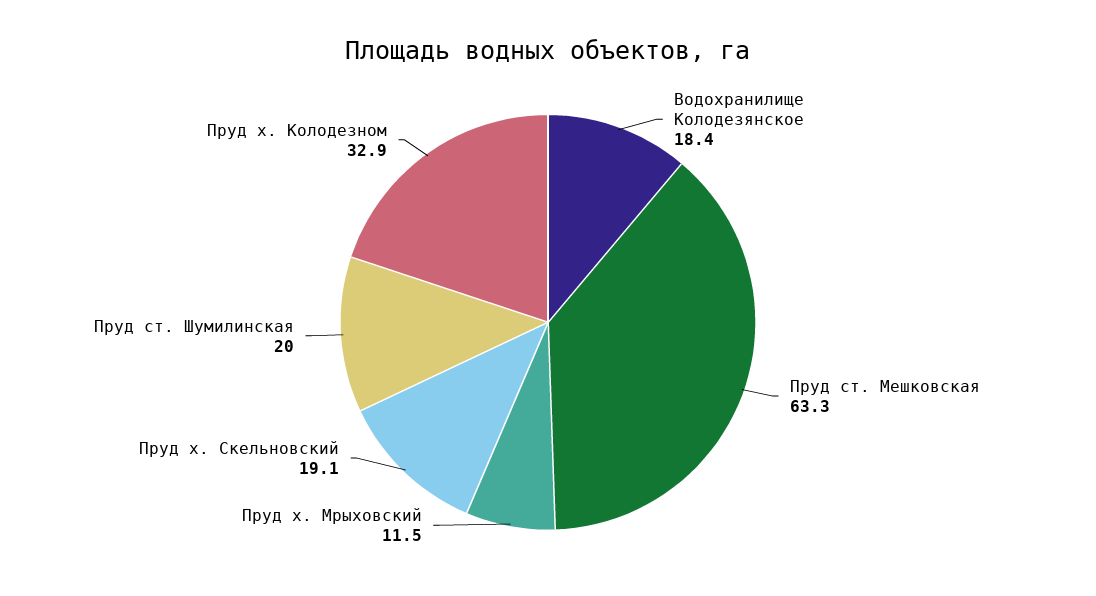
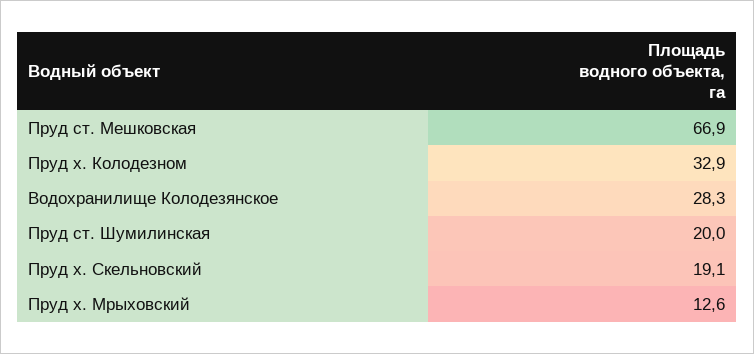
Водохранилище Колодезянское: 18.4 -> 28.3
Пруд ст. Мешковская: 63.3 -> 66.9
Пруд х. Мрыховский: 11.5 -> 12.6

